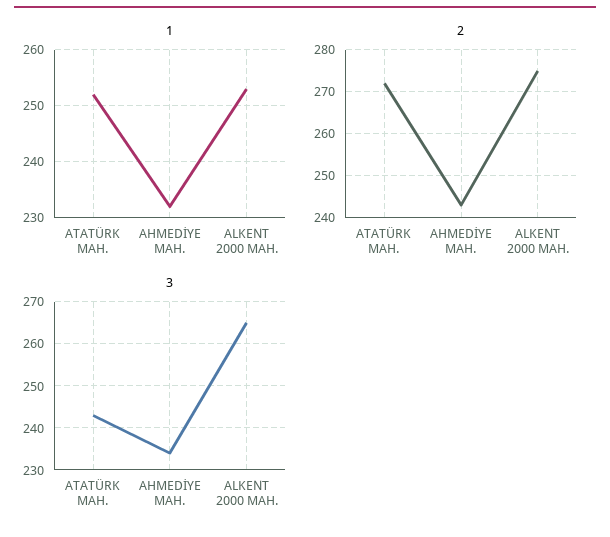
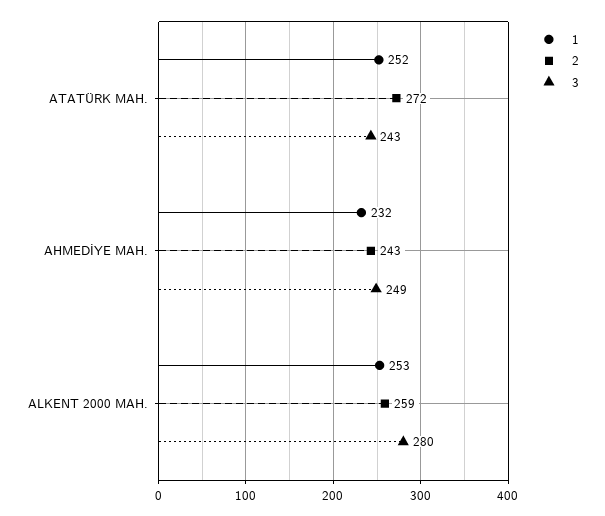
2, ALKENT 2000 MAH.: 275 -> 259
3, AHMEDİYE MAH.: 235 -> 249
3, ALKENT 2000 MAH.: 265 -> 280

